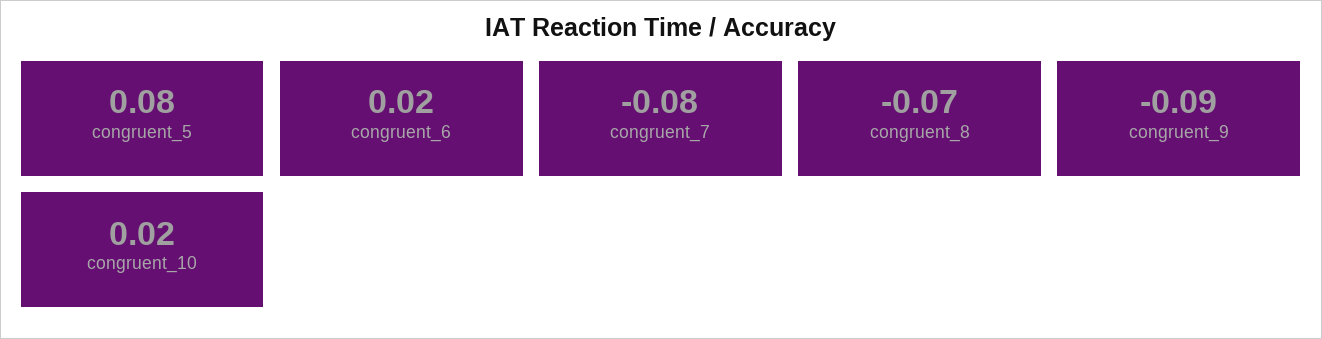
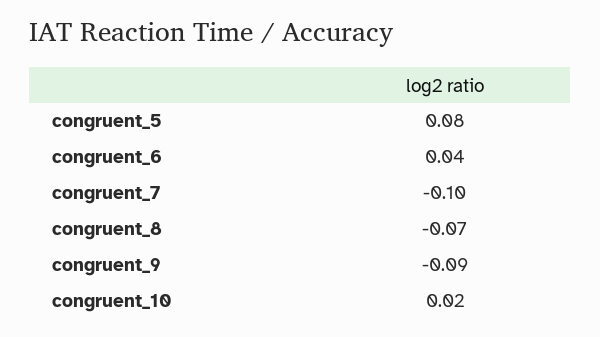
congruent_6: 0.02 -> 0.04
congruent_7: -0.08 -> -0.1

